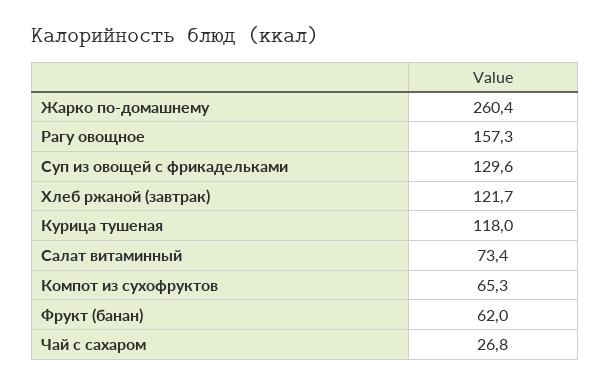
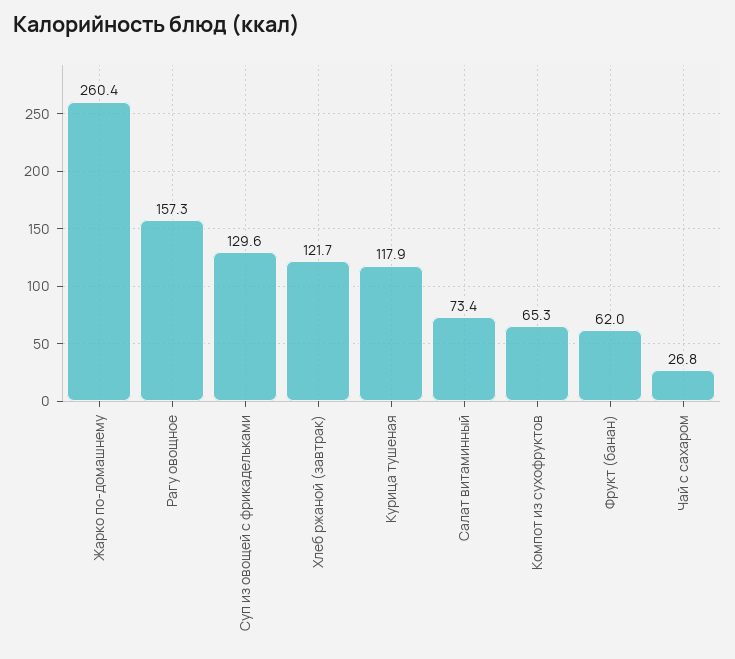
Курица тушеная: 118 -> 117.9

